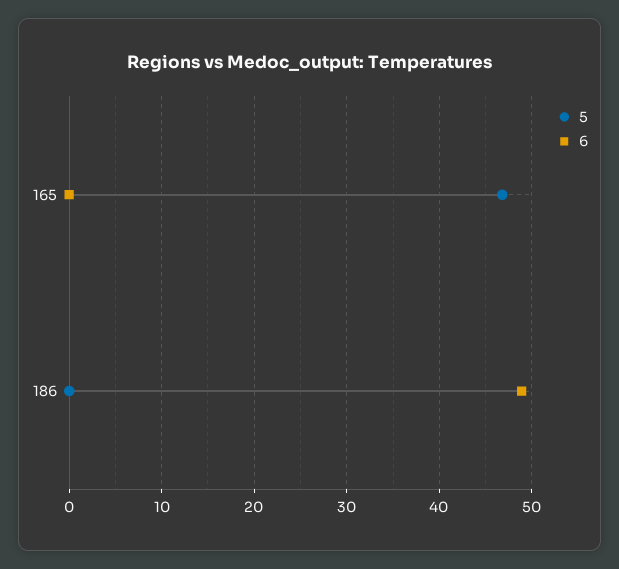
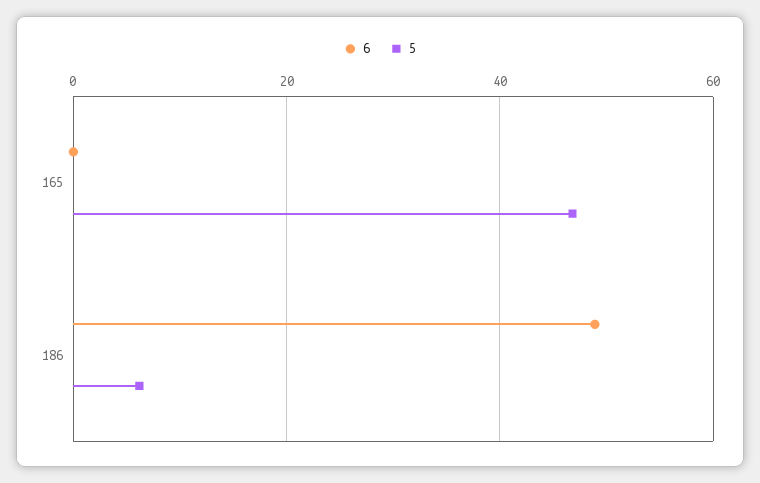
5, 186: 0 -> 6

